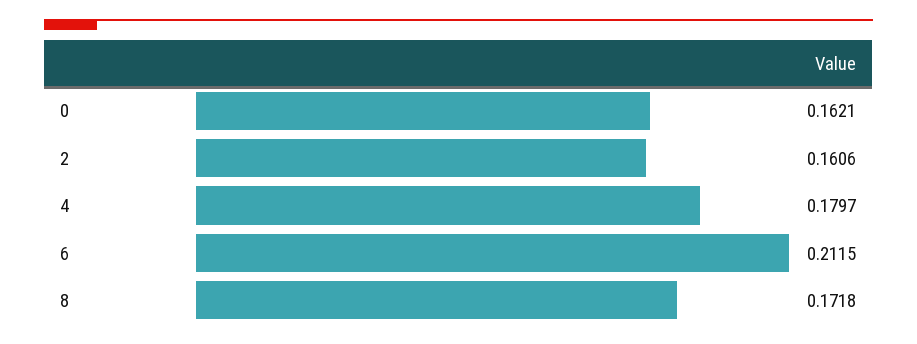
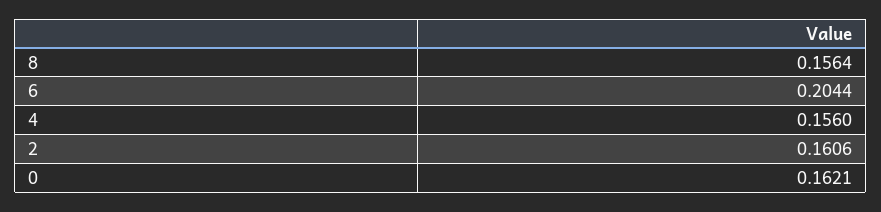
4: 0.1797 -> 0.156
6: 0.2115 -> 0.2044
8: 0.1718 -> 0.1564

